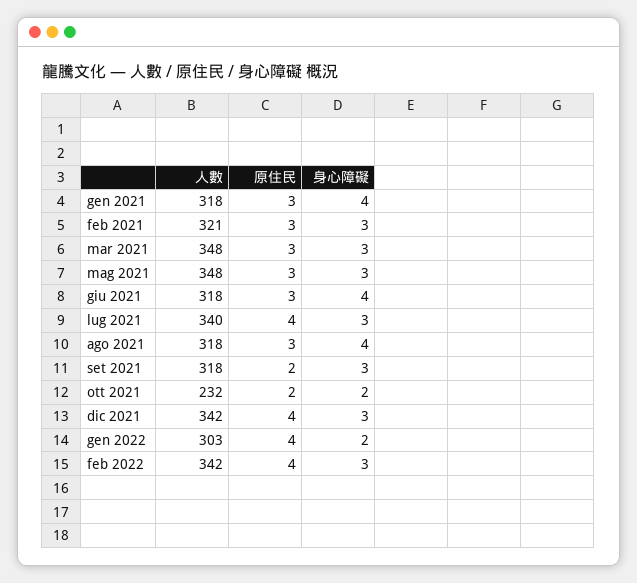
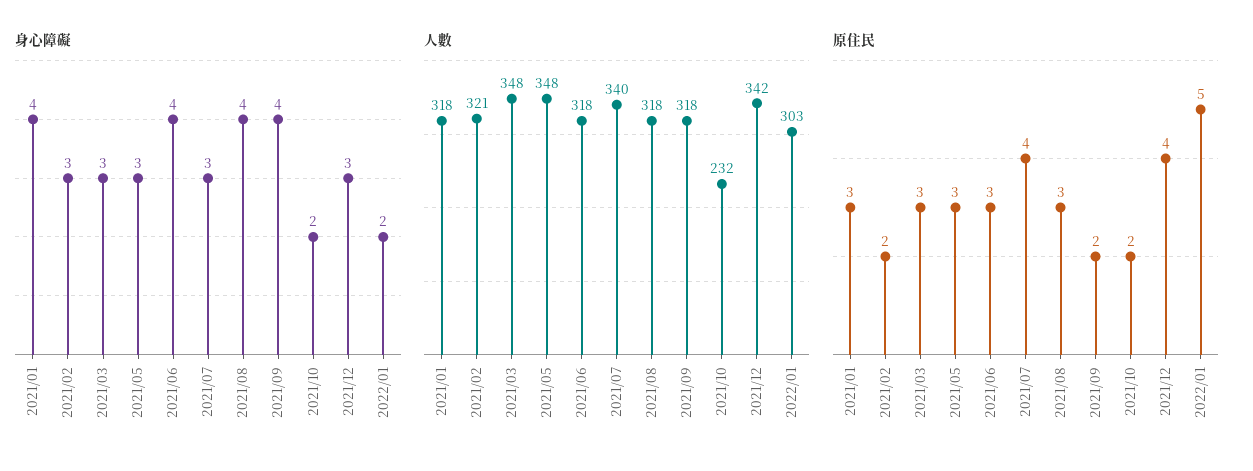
原住民, feb 2021: 3 -> 2
身心障礙, set 2021: 3 -> 4
原住民, gen 2022: 4 -> 5
人數, feb 2022: 342 -> none
原住民, feb 2022: 4 -> none
身心障礙, feb 2022: 3 -> none

